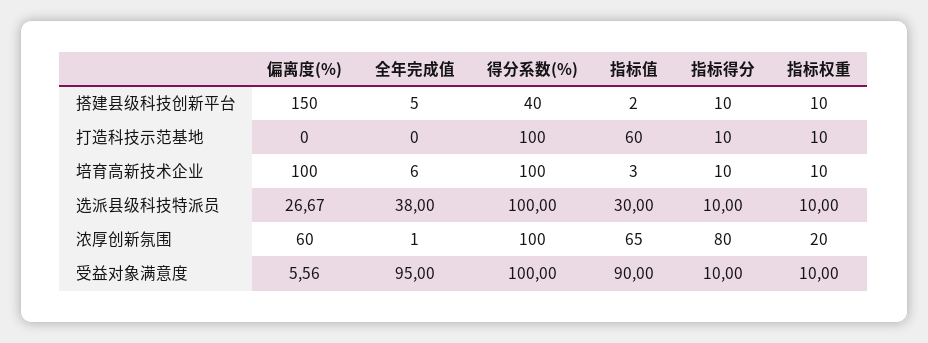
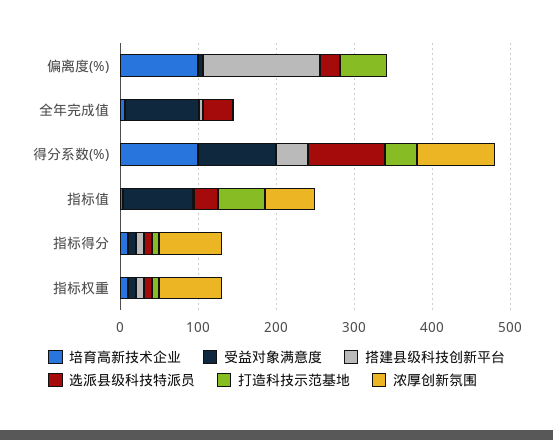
打造科技示范基地, 偏离度(%): 0 -> 60
打造科技示范基地, 得分系数(%): 100 -> 40
浓厚创新氛围, 偏离度(%): 60 -> 0
浓厚创新氛围, 指标权重: 20 -> 80

